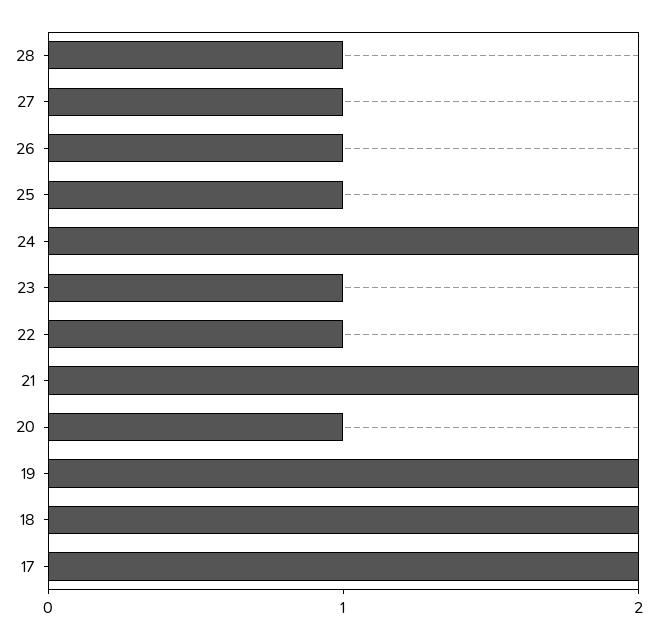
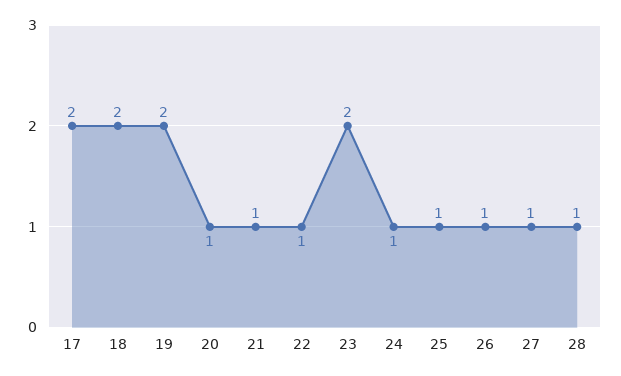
24: 2 -> 1
23: 1 -> 2
21: 2 -> 1

